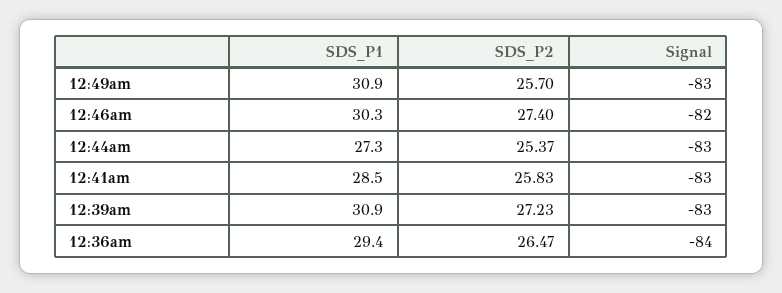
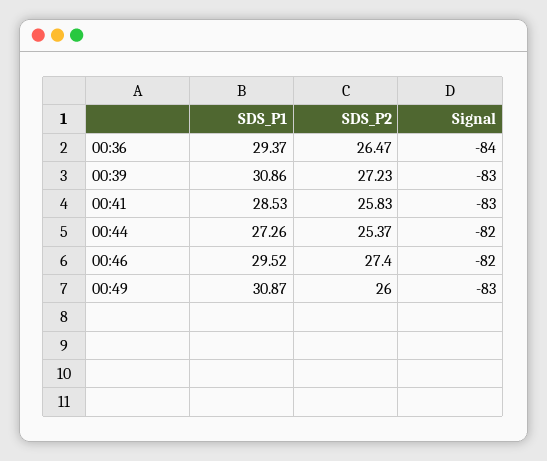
SDS_P2, 12:49am: 25.7 -> 26
SDS_P1, 12:46am: 30.3 -> 29.52
Signal, 12:44am: -83 -> -82

